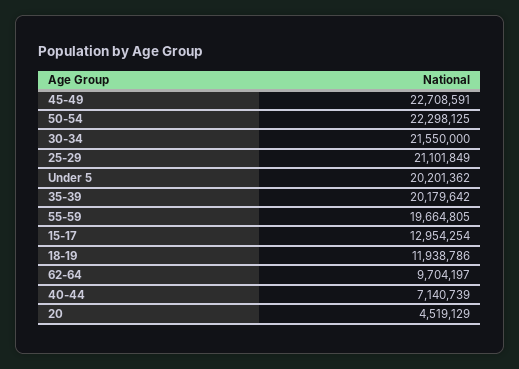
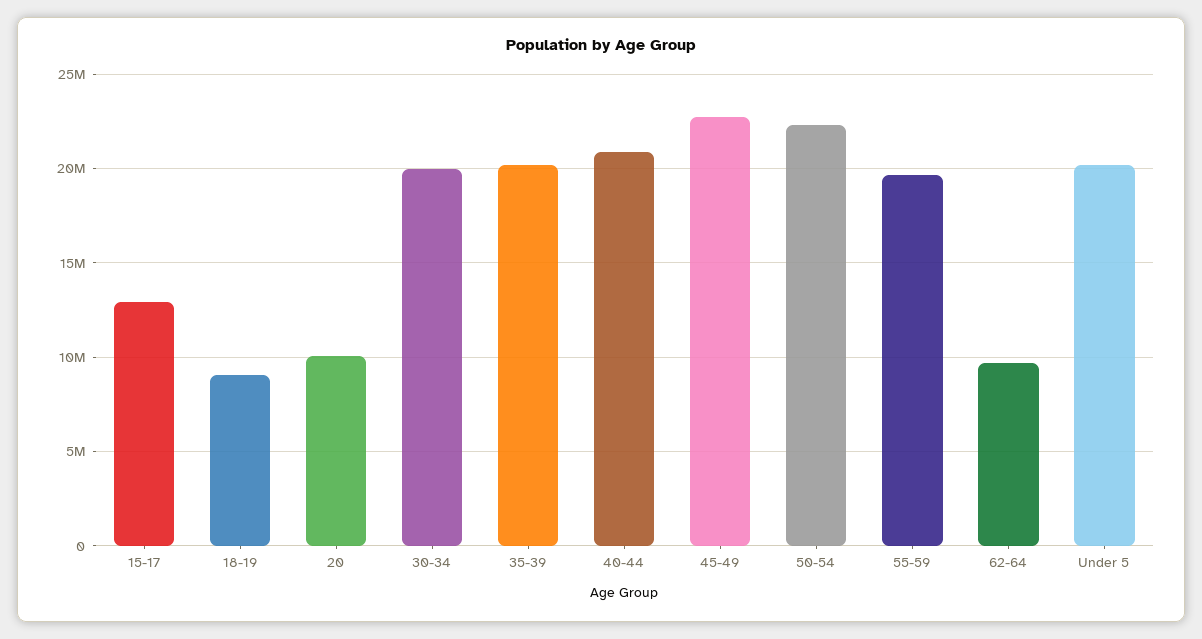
30-34: 21550000 -> 20000000
25-29: 21101849 -> none
18-19: 11938786 -> 9000000
40-44: 7140739 -> 21000000
20: 4519129 -> 10000000

